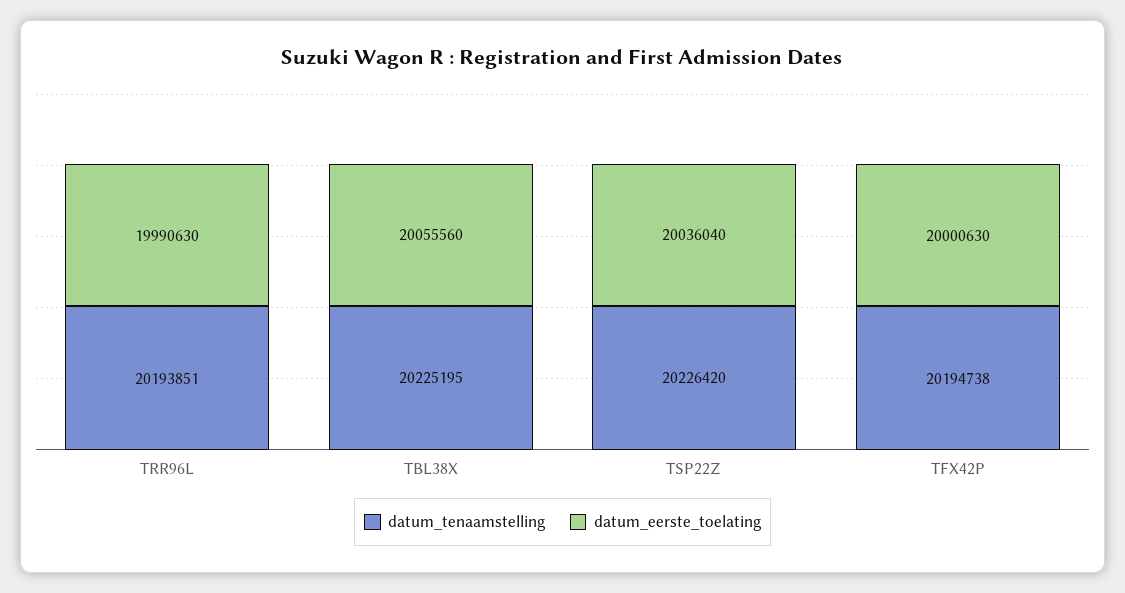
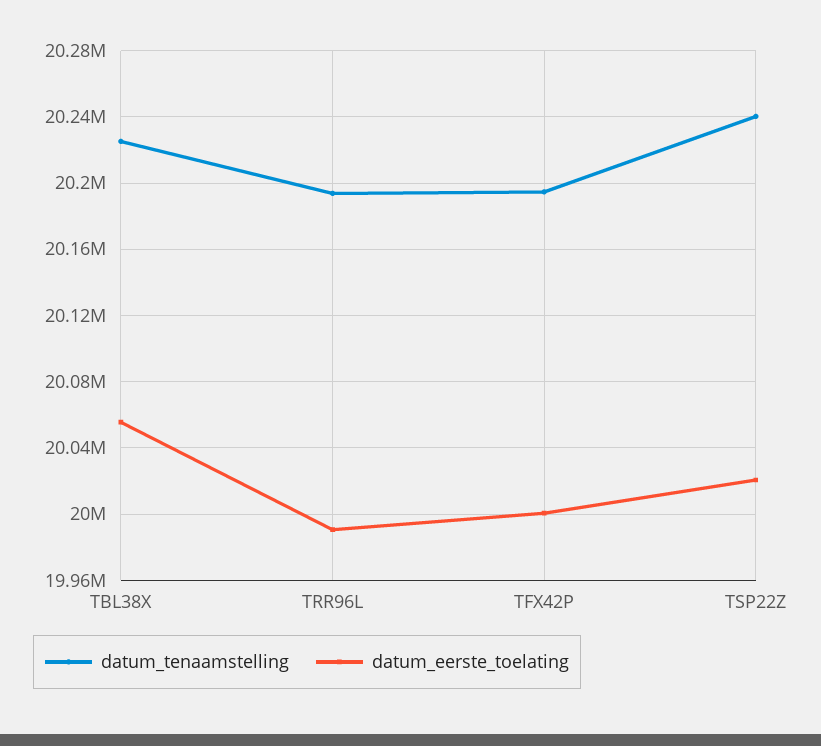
datum_tenaamstelling, TSP22Z: 20226420 -> 20240000
datum_eerste_toelating, TSP22Z: 20036040 -> 20020000

